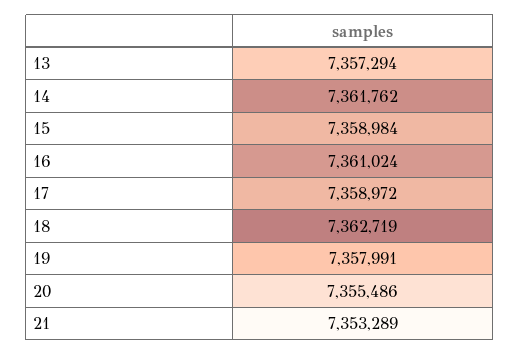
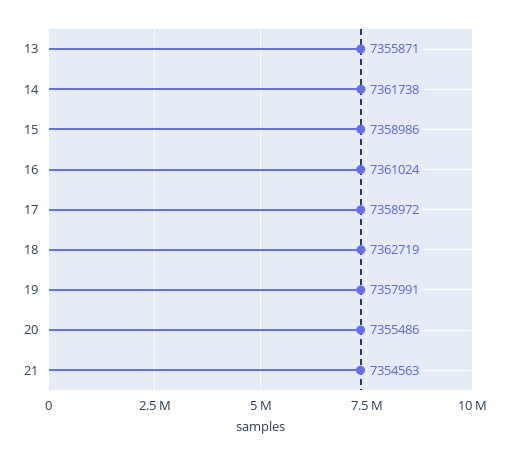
13: 7357294 -> 7355871
14: 7361762 -> 7361738
15: 7358984 -> 7358986
21: 7353289 -> 7354563

